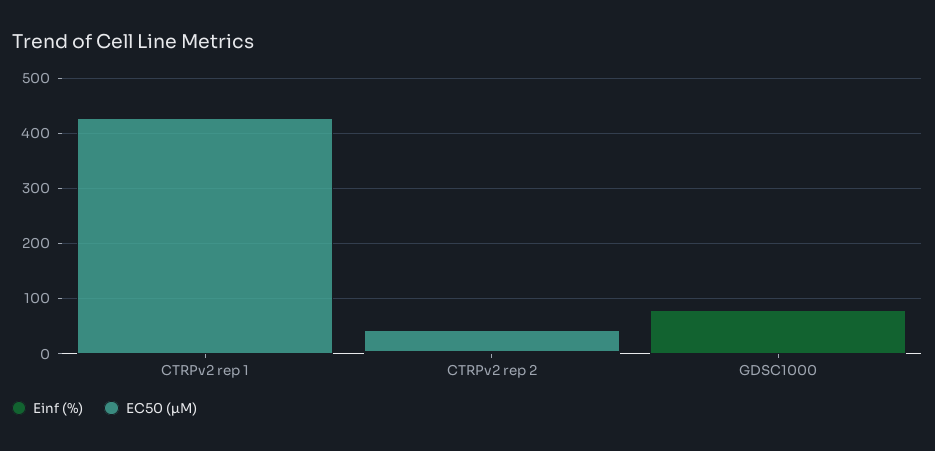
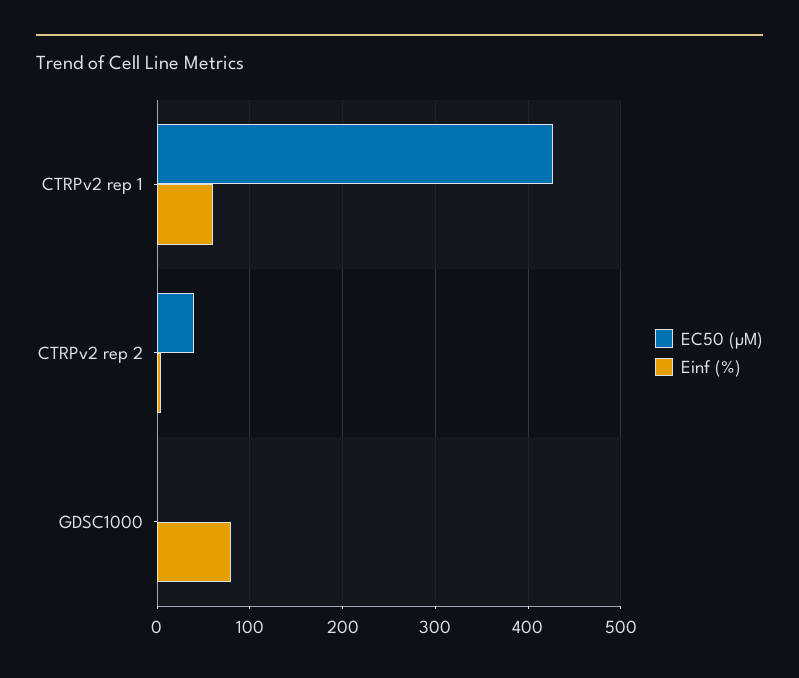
Einf (%), CTRPv2 rep 1: 0 -> 60

